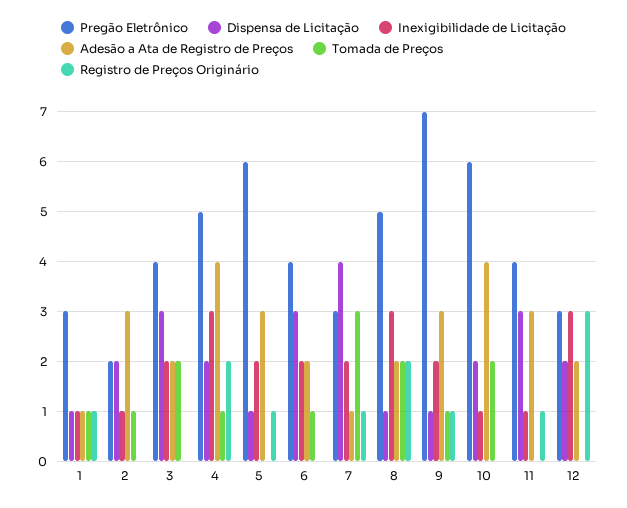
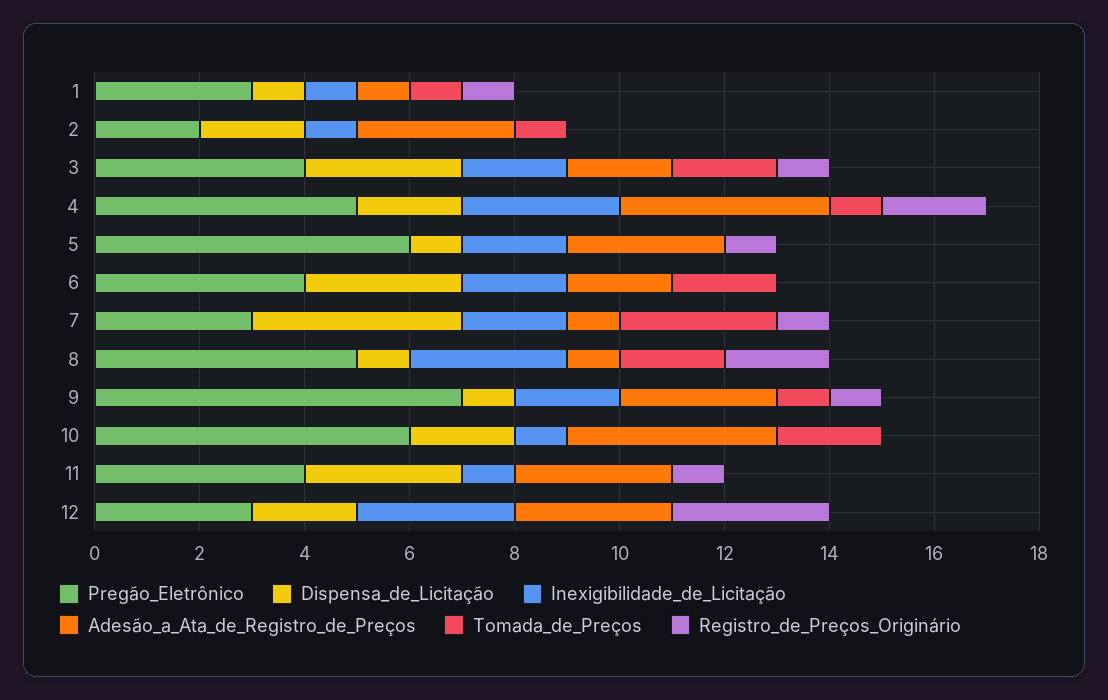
Registro de Preços Originário, 3: 0 -> 1
Tomada de Preços, 6: 1 -> 2
Adesão a Ata de Registro de Preços, 8: 2 -> 1
Adesão a Ata de Registro de Preços, 12: 2 -> 3

